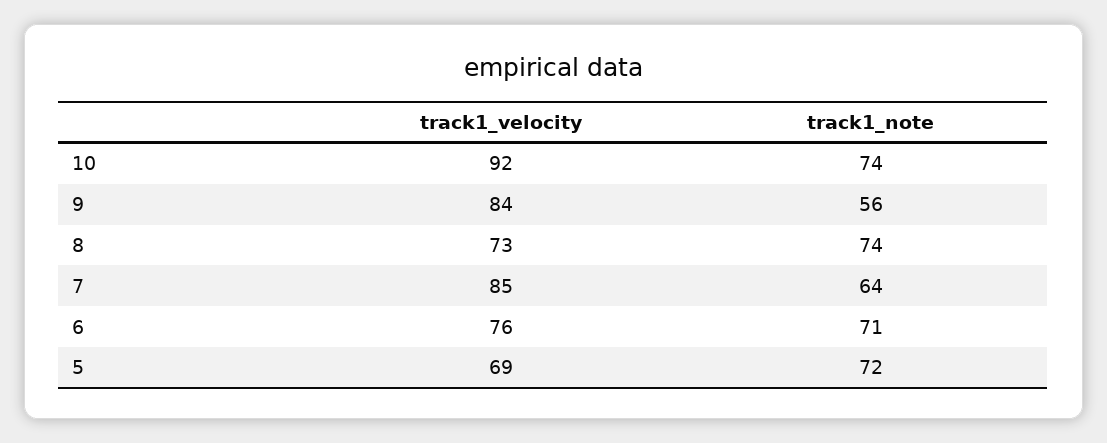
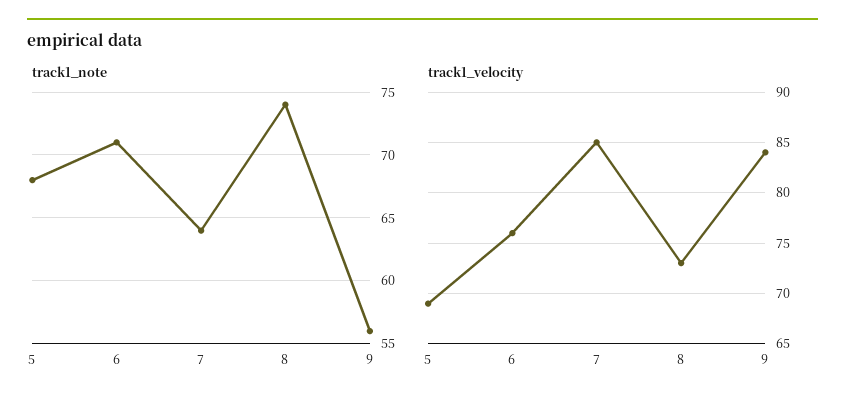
track1_velocity, 10: 92 -> none
track1_note, 10: 74 -> none
track1_note, 5: 72 -> 68

